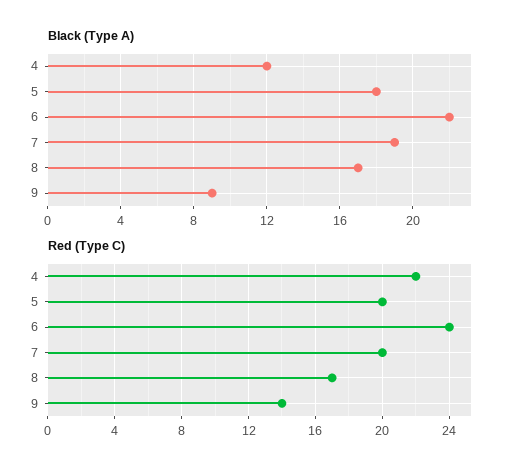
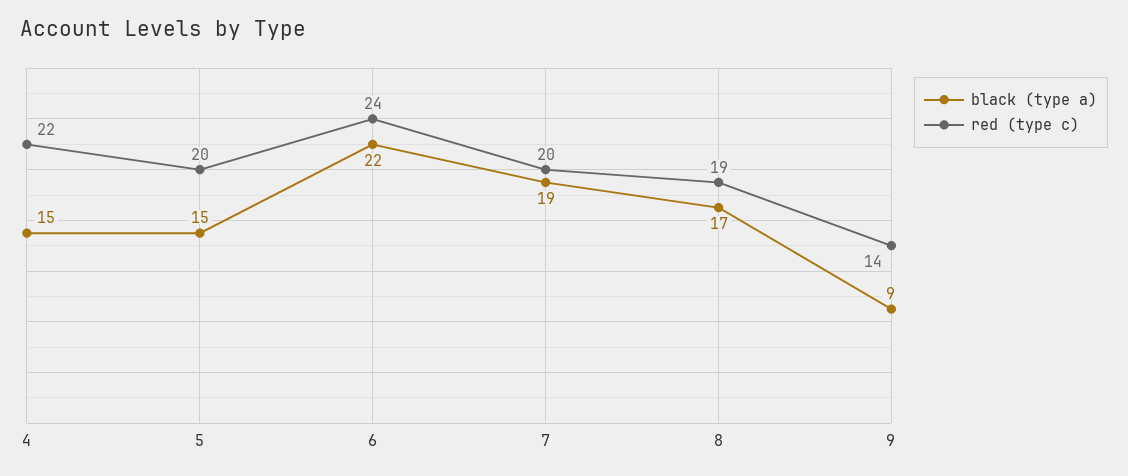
Black (Type A), 4: 12 -> 15
Black (Type A), 5: 18 -> 15
Red (Type C), 8: 17 -> 19

